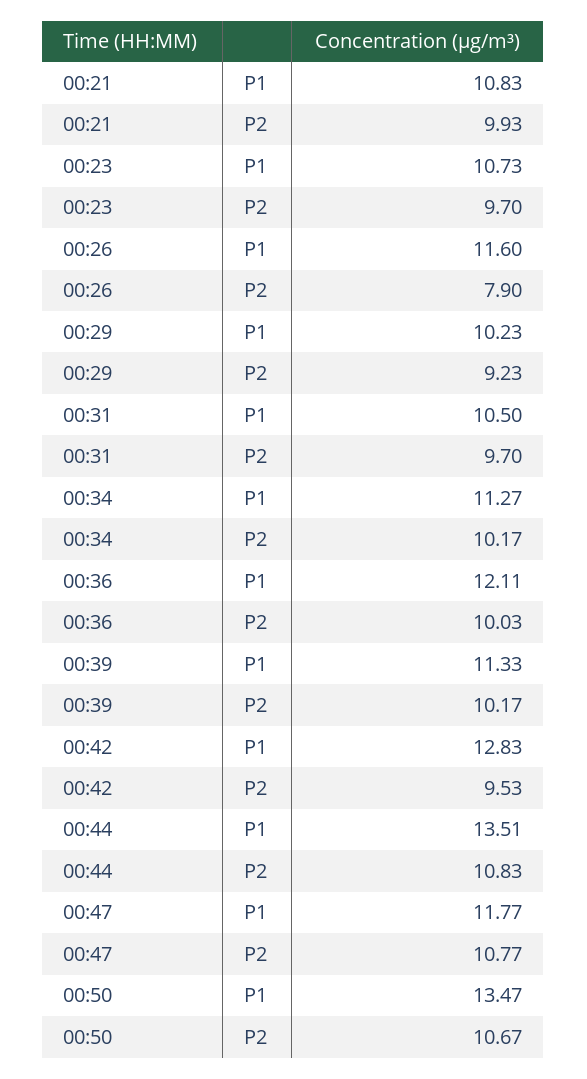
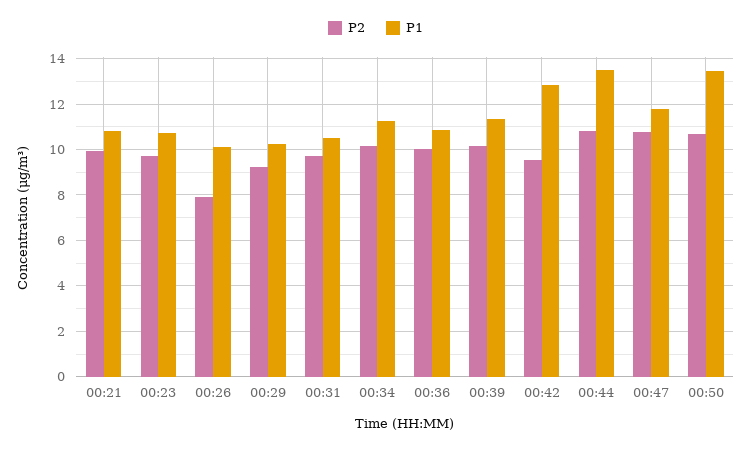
P1, 00:26: 11.6 -> 10
P1, 00:36: 12.11 -> 11

